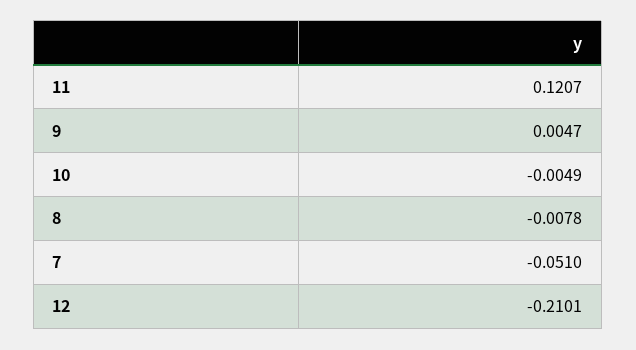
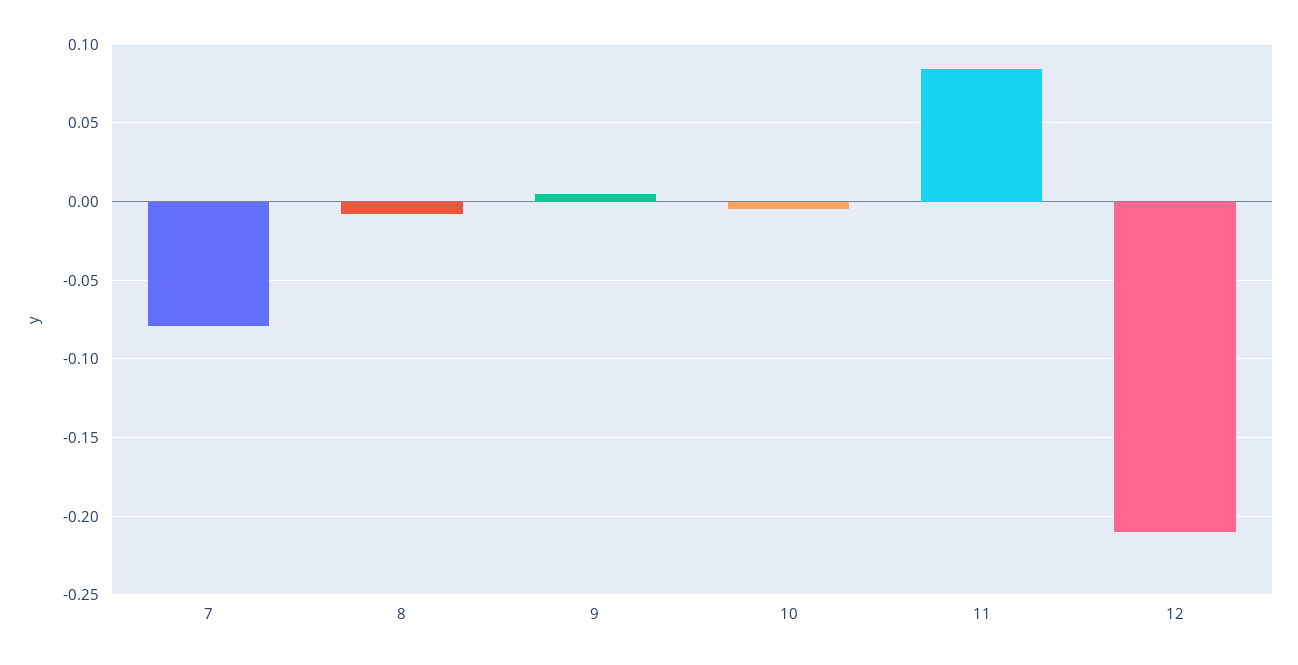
11: 0.1207 -> 0.085
7: -0.051 -> -0.08

